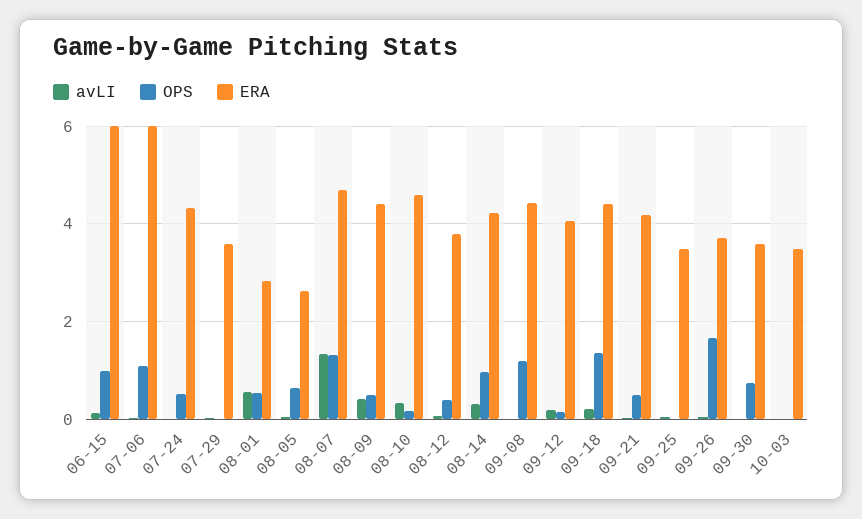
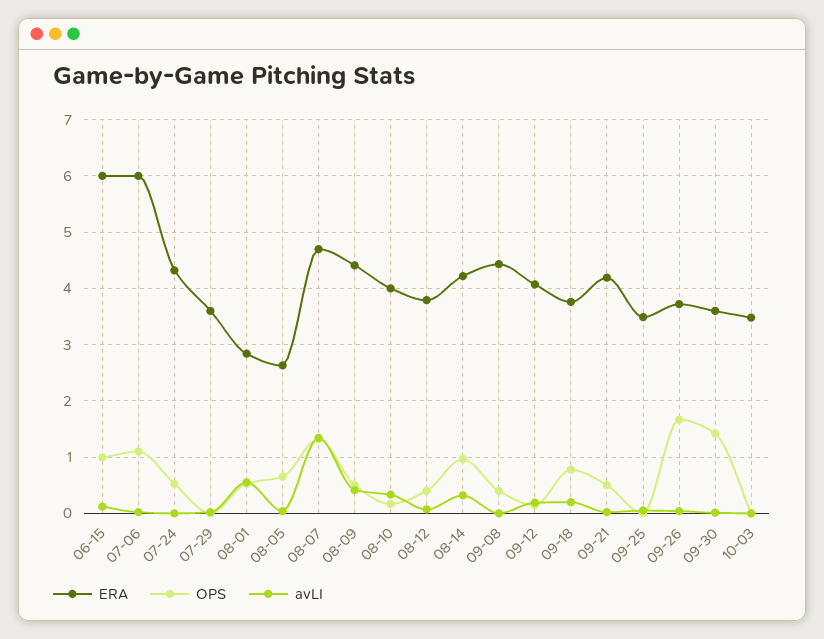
ERA, 08-10: 4.6 -> 4
OPS, 09-08: 1.2 -> 0.4
OPS, 09-18: 1.4 -> 0.8
ERA, 09-18: 4.4 -> 3.8
OPS, 09-30: 0.8 -> 1.4

